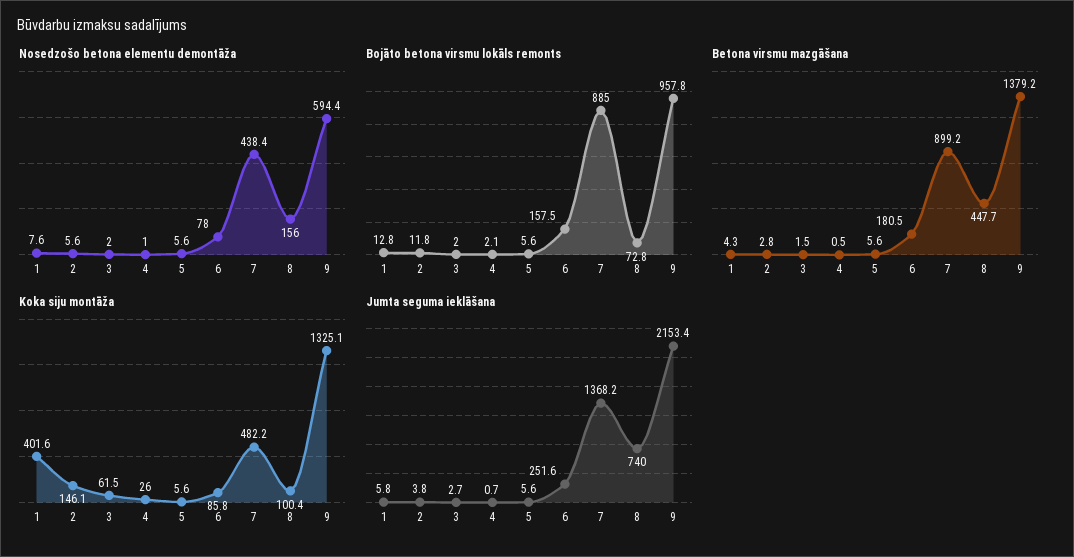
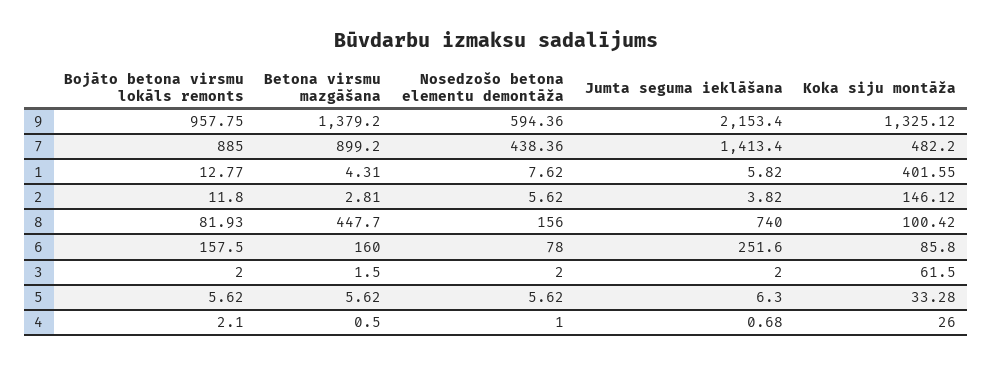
Bojāto betona virsmu lokāls remonts, 8: 72.8 -> 81.93
Betona virsmu mazgāšana, 6: 180.5 -> 160
Koka siju montāža, 5: 5.6 -> 33.28
Jumta seguma ieklāšana, 3: 2.7 -> 2
Jumta seguma ieklāšana, 5: 5.6 -> 6.3
Jumta seguma ieklāšana, 7: 1368.2 -> 1413.4

